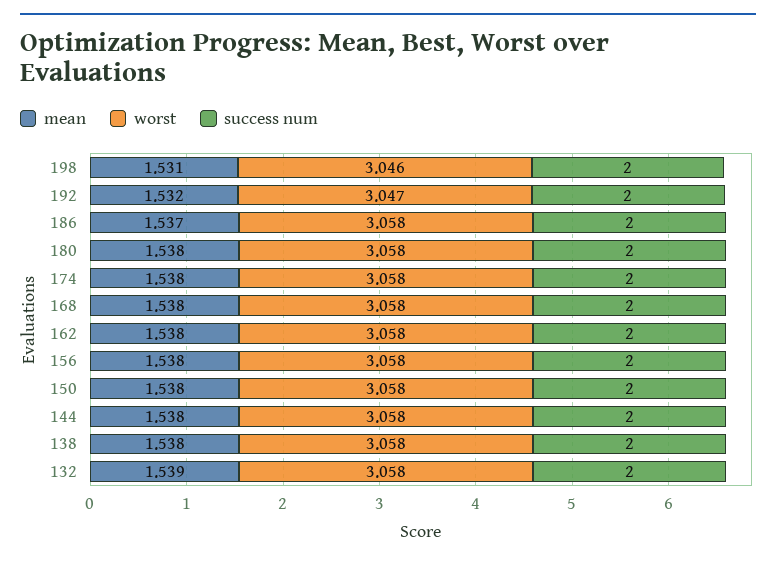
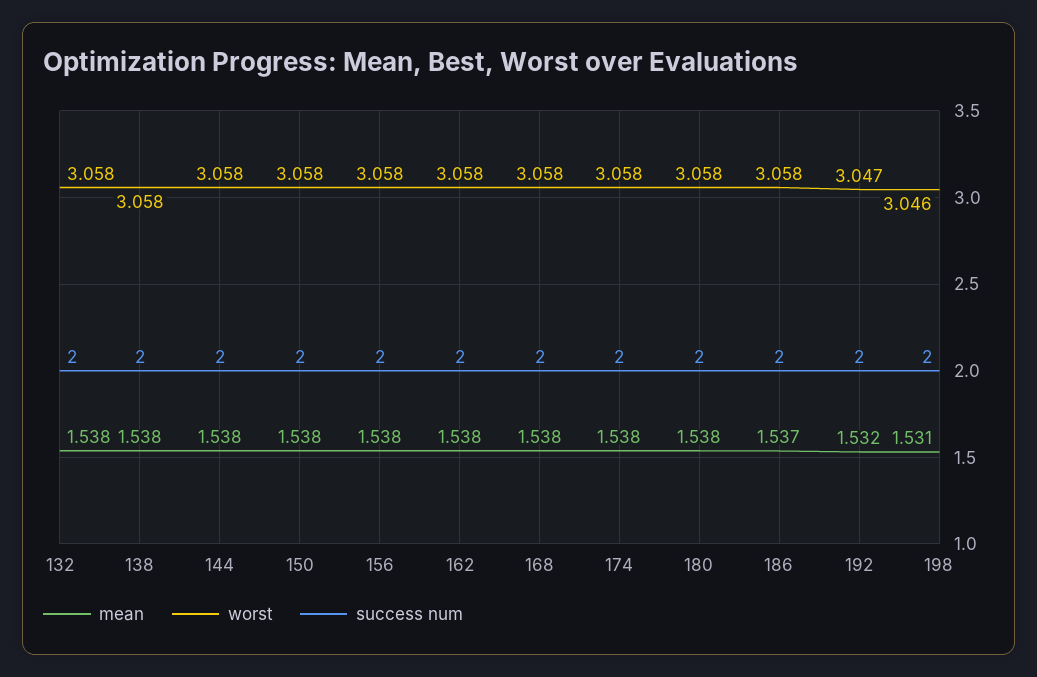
mean, 132: 1.539 -> 1.538

